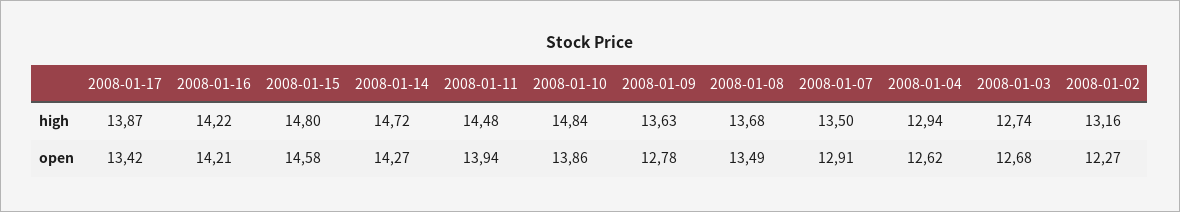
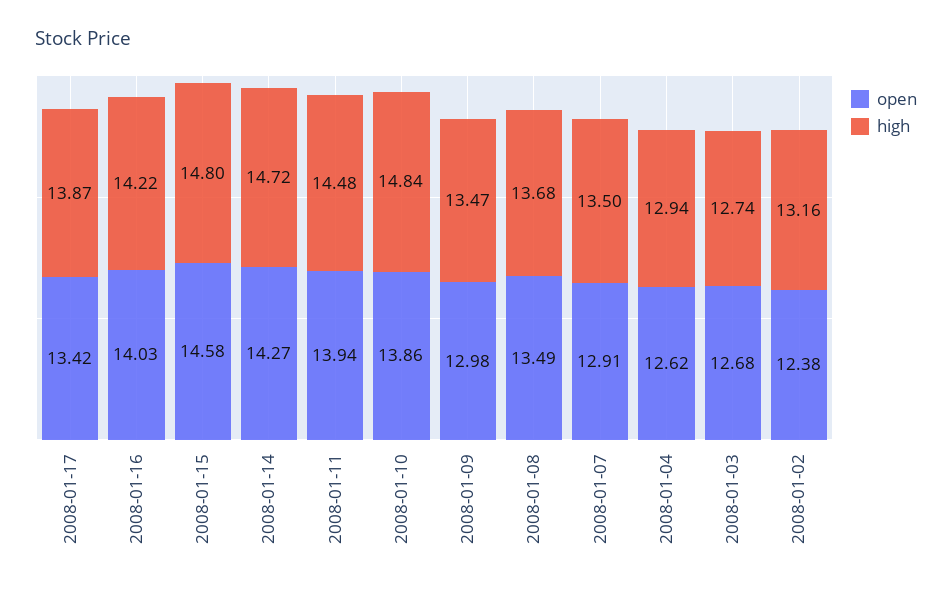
high, 2008-01-09: 13.63 -> 13.47
open, 2008-01-16: 14.21 -> 14.03
open, 2008-01-09: 12.78 -> 12.98
open, 2008-01-02: 12.27 -> 12.38

